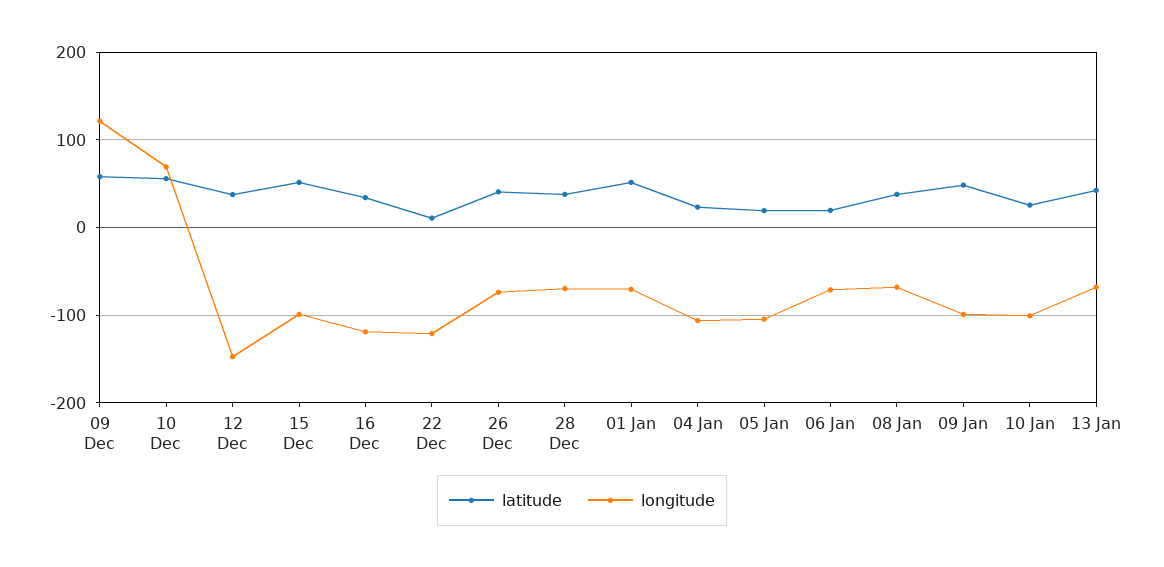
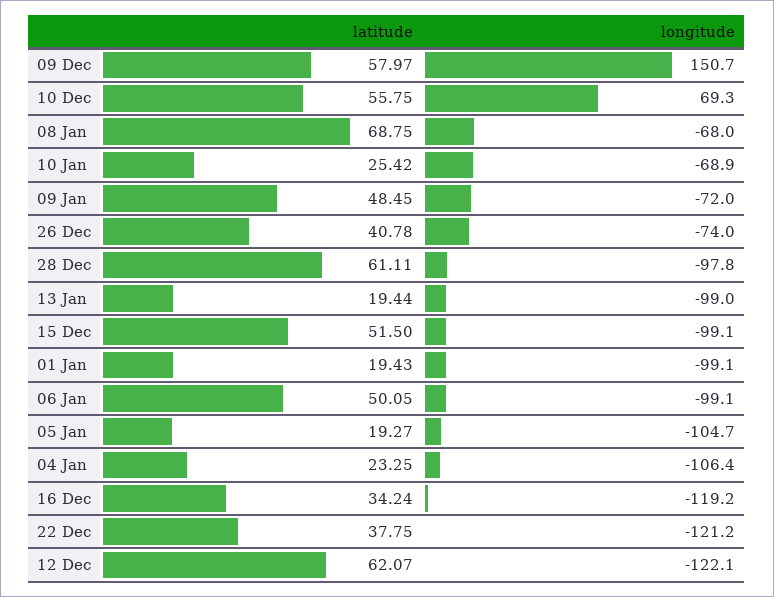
longitude, 09 Dec: 120 -> 150.7
latitude, 12 Dec: 40 -> 62.07
longitude, 12 Dec: -150 -> -122.1
latitude, 22 Dec: 10 -> 37.75
latitude, 28 Dec: 40 -> 61.11
longitude, 28 Dec: -70 -> -97.8
latitude, 01 Jan: 50 -> 19.43
longitude, 01 Jan: -70 -> -99.1
latitude, 06 Jan: 20 -> 50.05
longitude, 06 Jan: -70 -> -99.1
latitude, 08 Jan: 40 -> 68.75
longitude, 09 Jan: -100 -> -72
longitude, 10 Jan: -100 -> -68.9
latitude, 13 Jan: 40 -> 19.44
longitude, 13 Jan: -70 -> -99

